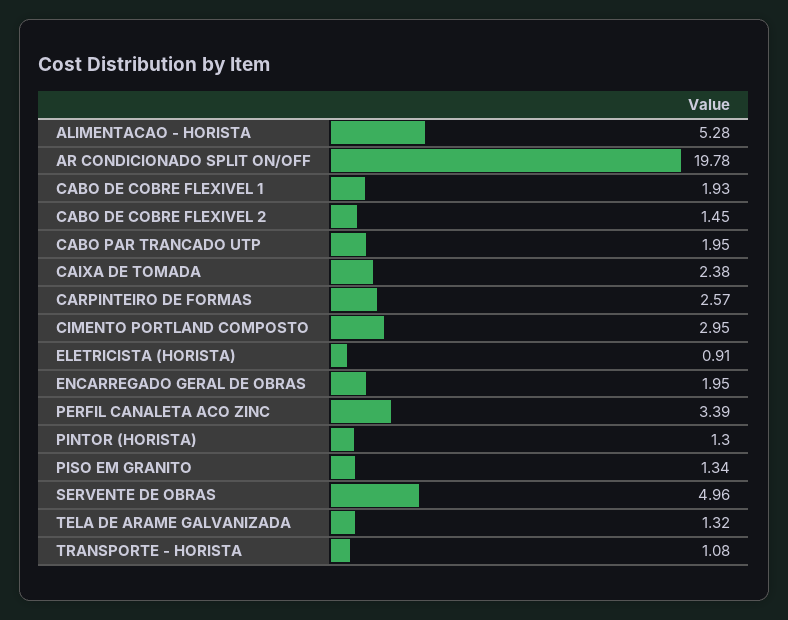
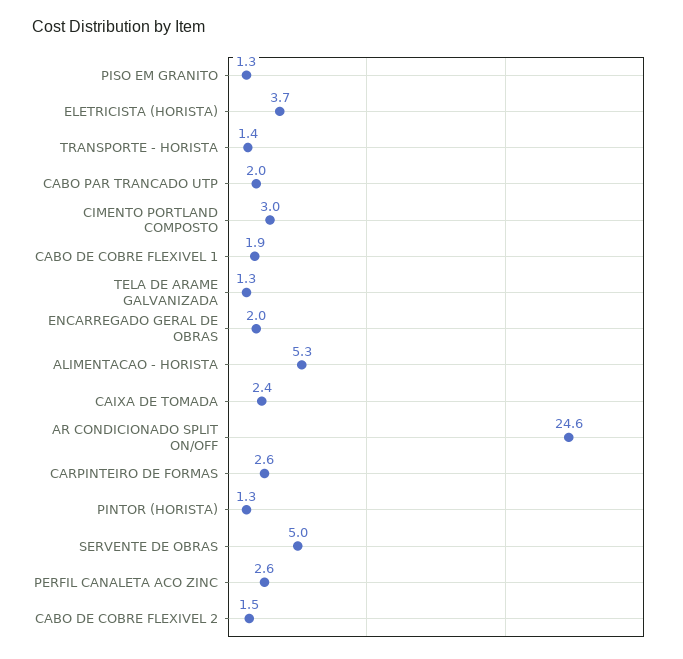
AR CONDICIONADO SPLIT ON/OFF: 19.78 -> 24.6
ELETRICISTA (HORISTA): 0.91 -> 3.7
PERFIL CANALETA ACO ZINC: 3.39 -> 2.6
TRANSPORTE - HORISTA: 1.08 -> 1.4

